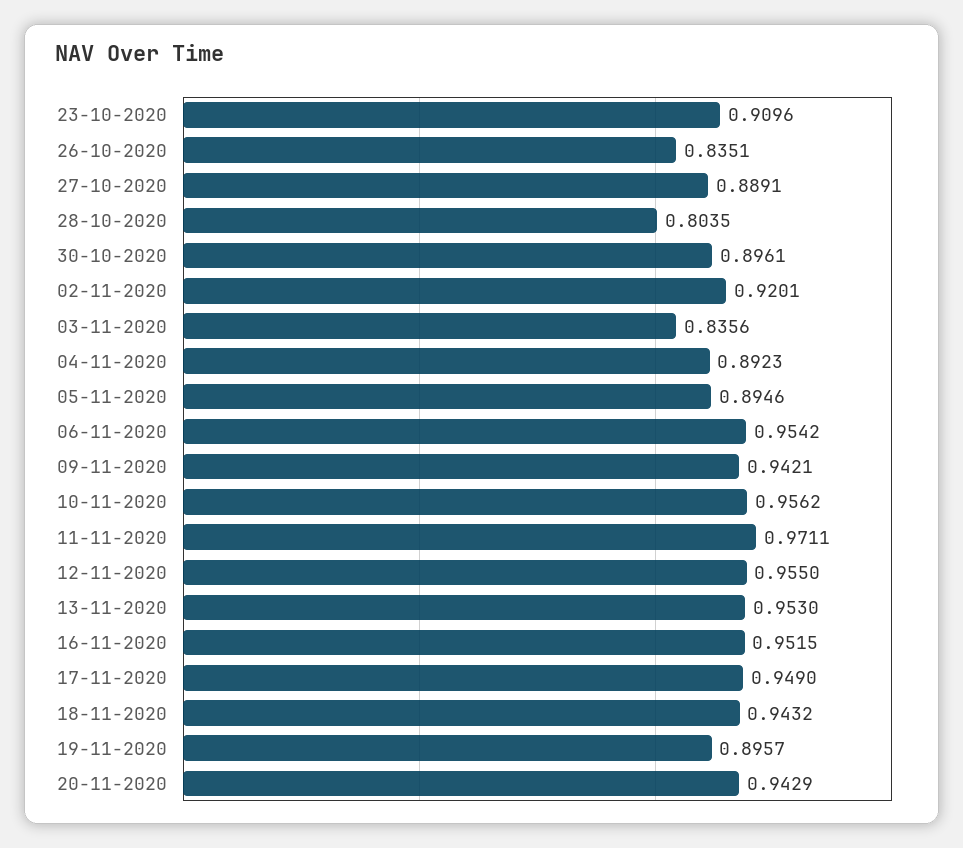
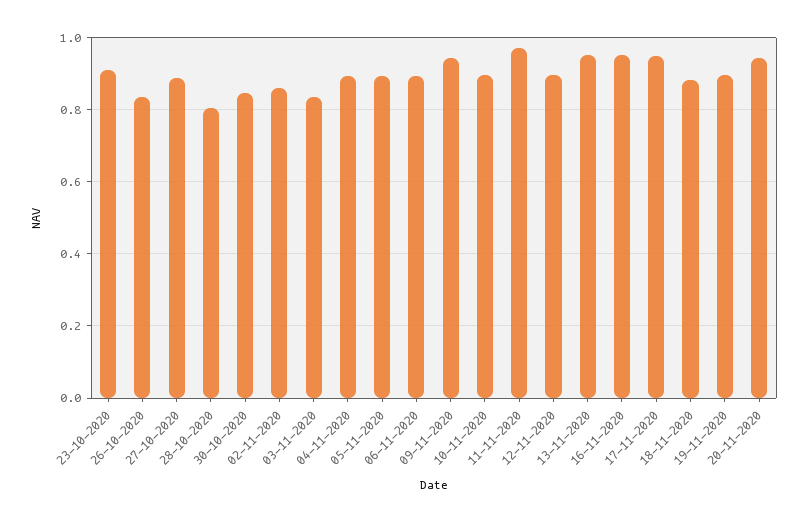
30-10-2020: 0.8961 -> 0.84
02-11-2020: 0.9201 -> 0.86
06-11-2020: 0.9542 -> 0.9
10-11-2020: 0.9562 -> 0.9
12-11-2020: 0.955 -> 0.9
18-11-2020: 0.9432 -> 0.88

